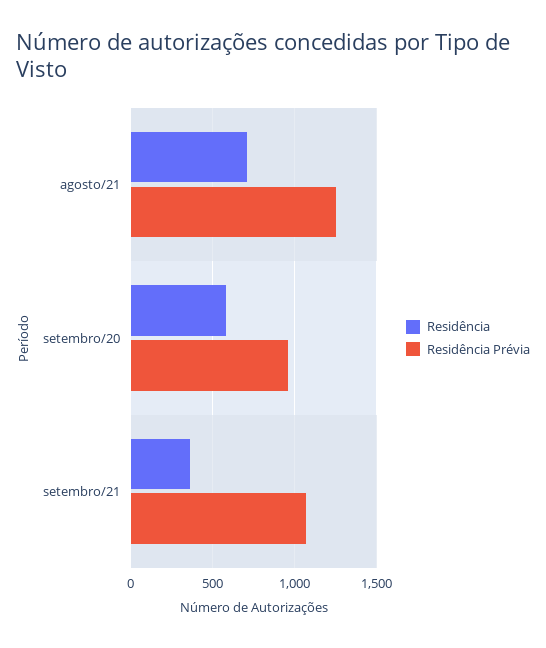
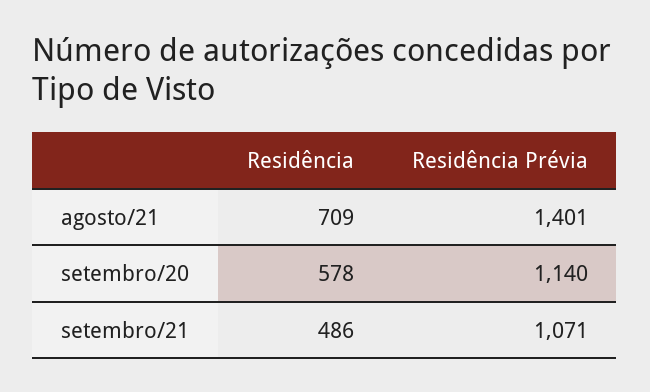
Residência Prévia, agosto/21: 1250 -> 1401
Residência Prévia, setembro/20: 950 -> 1140
Residência, setembro/21: 350 -> 486

